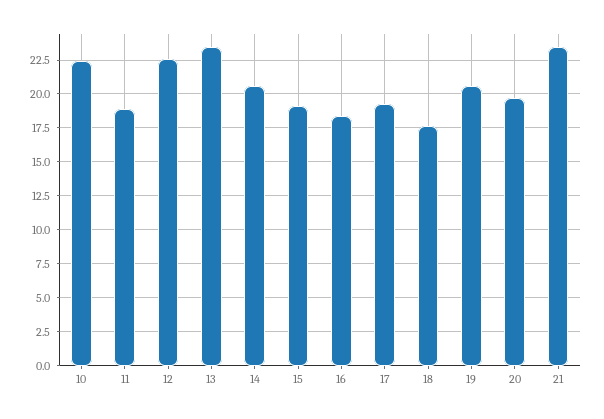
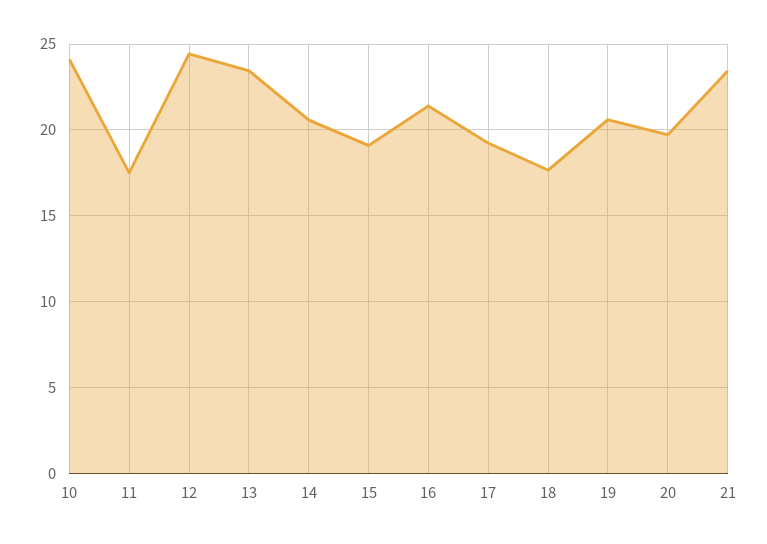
10: 22.5 -> 24
11: 19 -> 17.5
12: 22.5 -> 24.5
16: 18.5 -> 21.5

